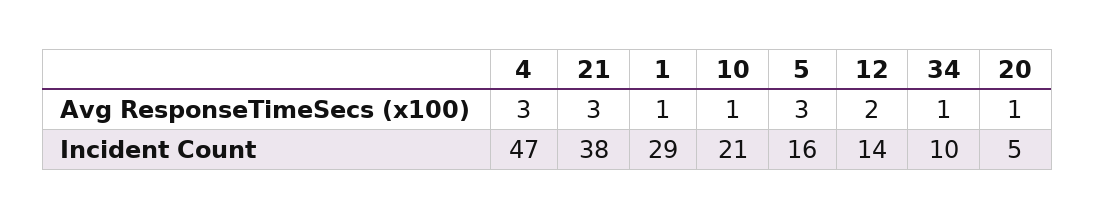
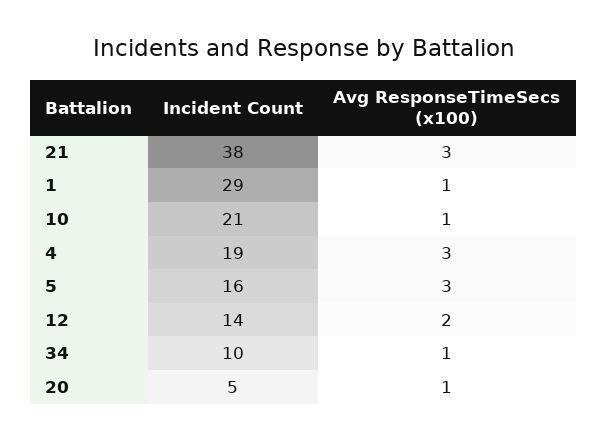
4, Incident Count: 47 -> 19

